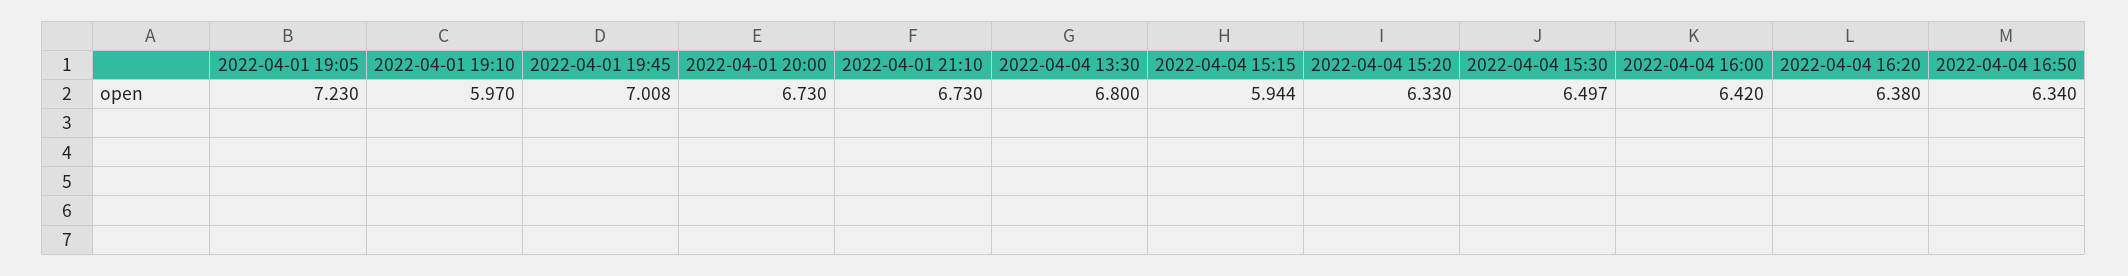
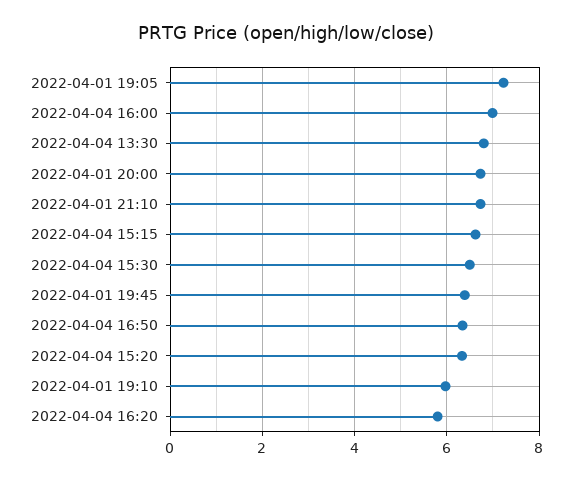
2022-04-01 19:45: 7.008 -> 6.4
2022-04-04 15:15: 5.944 -> 6.6
2022-04-04 16:00: 6.42 -> 7
2022-04-04 16:20: 6.38 -> 5.8

